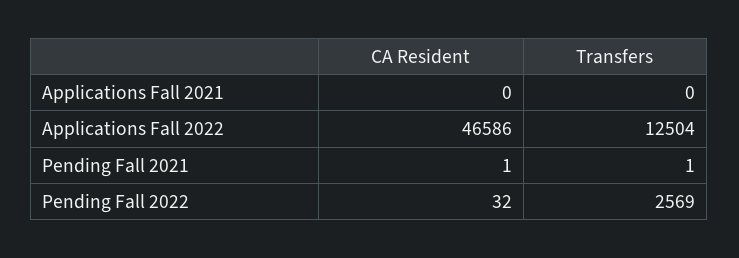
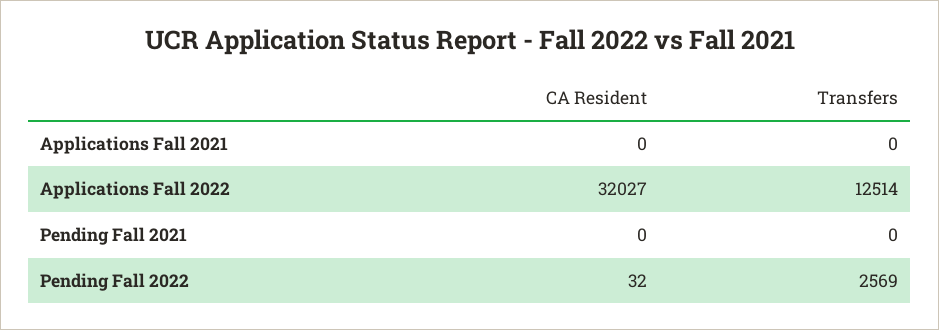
CA Resident, Applications Fall 2022: 46586 -> 32027
Transfers, Applications Fall 2022: 12504 -> 12514
CA Resident, Pending Fall 2021: 1 -> 0
Transfers, Pending Fall 2021: 1 -> 0

